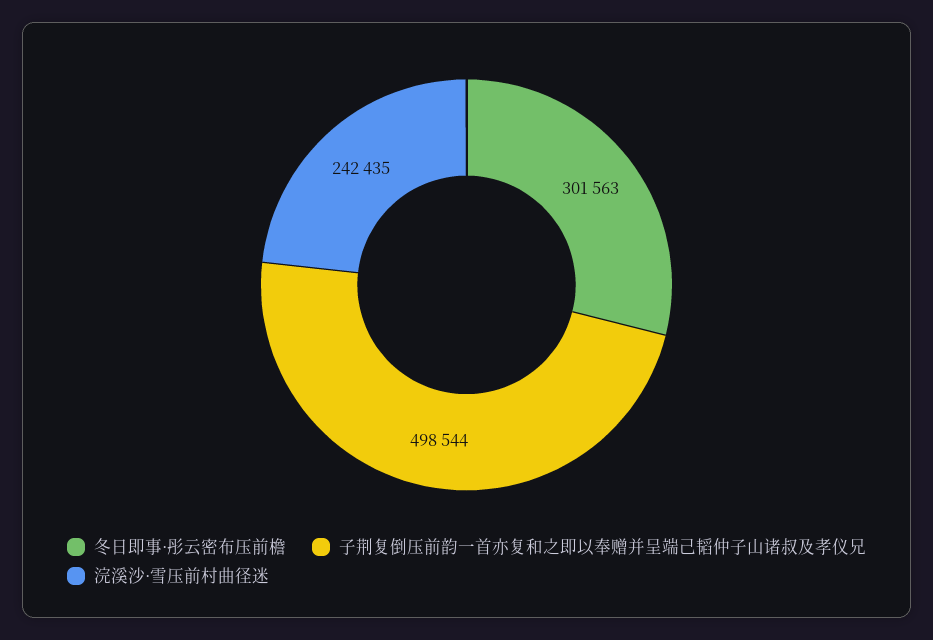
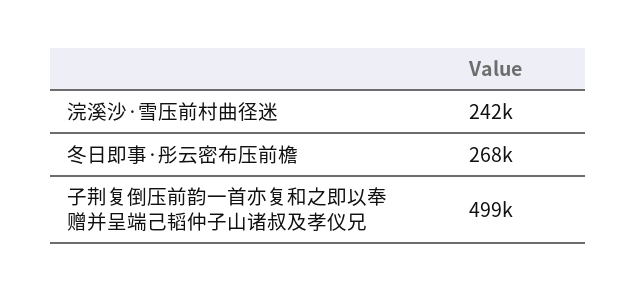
冬日即事·彤云密布压前檐: 301563 -> 268000

